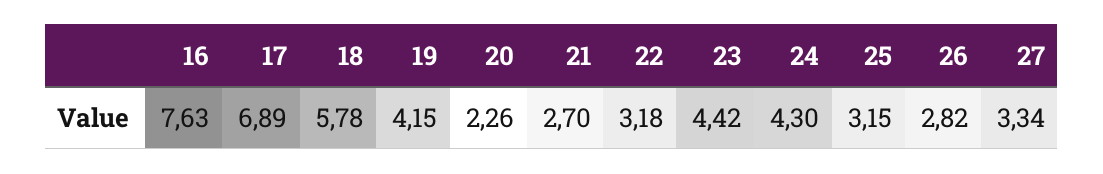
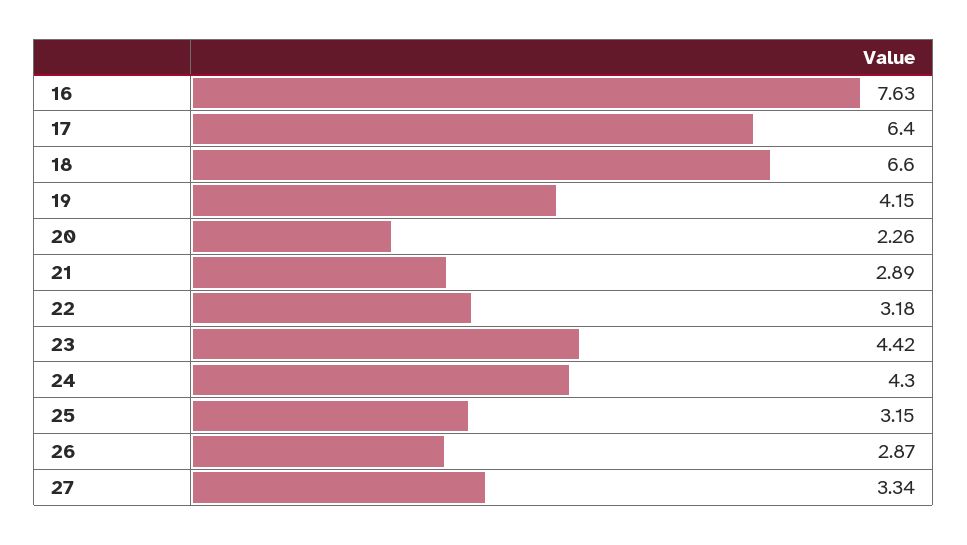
17: 6.89 -> 6.4
18: 5.78 -> 6.6
21: 2.7 -> 2.89
26: 2.82 -> 2.87

